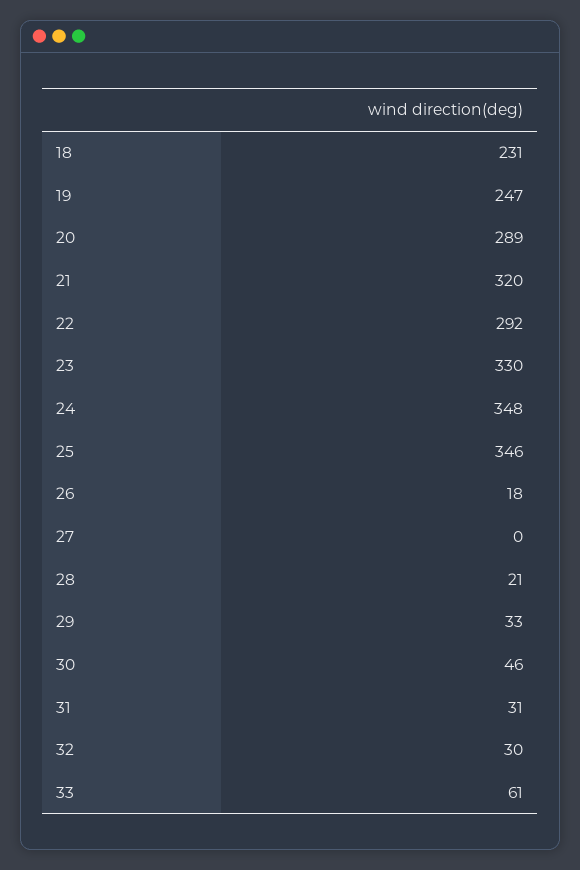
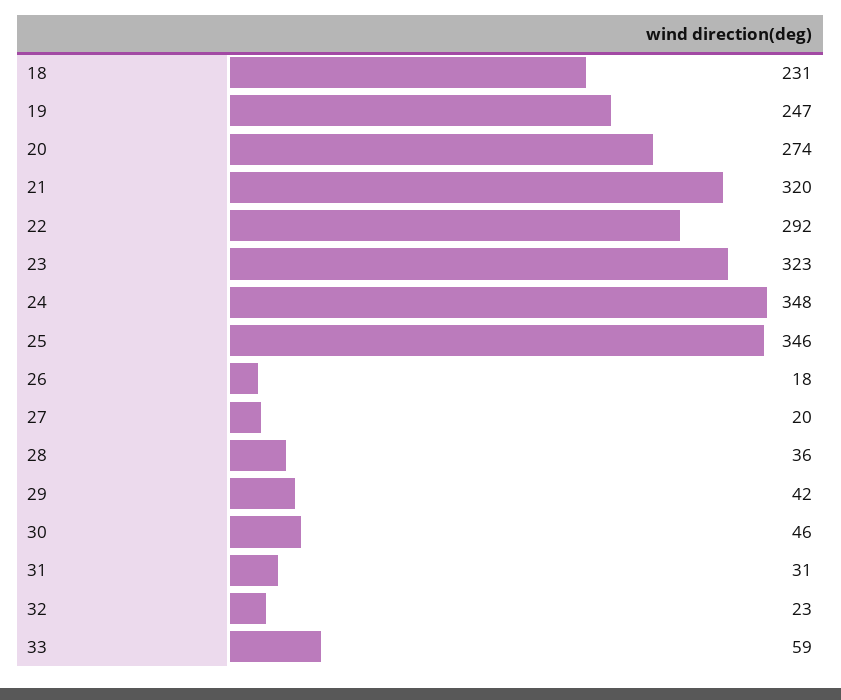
20: 289 -> 274
23: 330 -> 323
27: 0 -> 20
28: 21 -> 36
29: 33 -> 42
32: 30 -> 23
33: 61 -> 59

